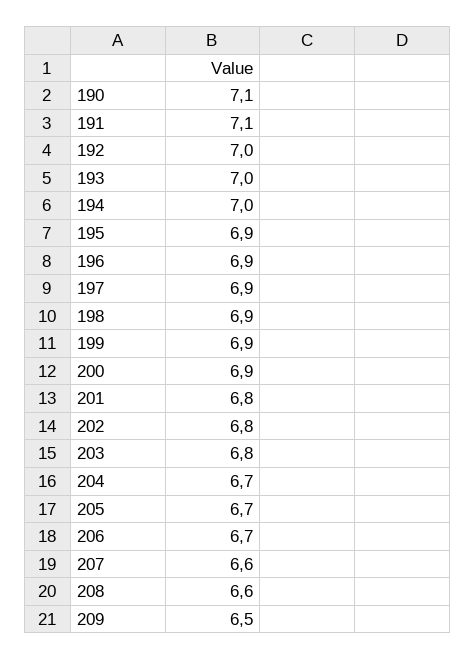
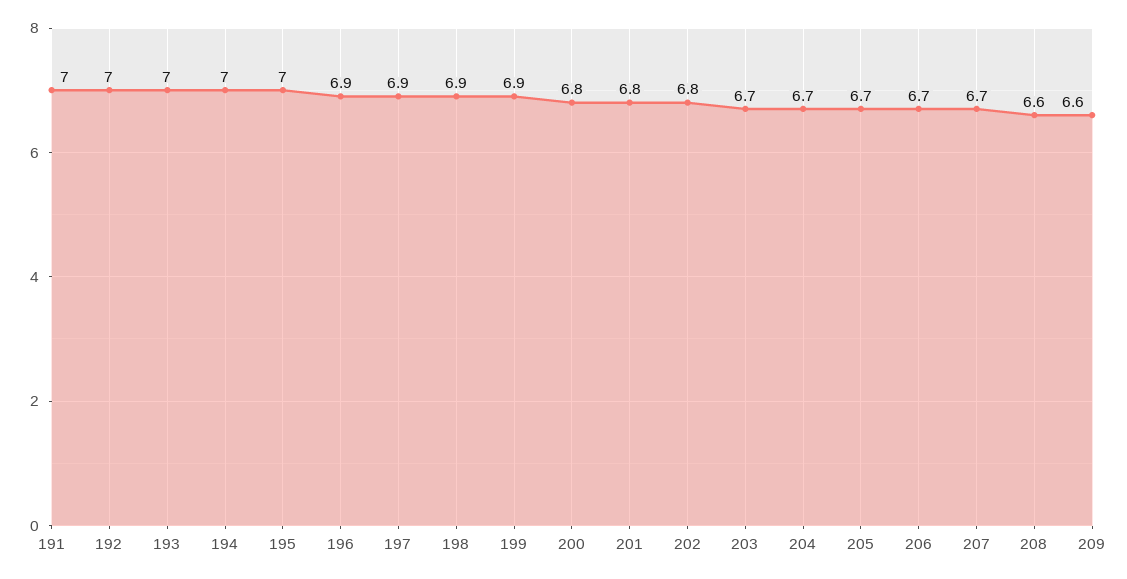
190: 7.1 -> none
191: 7.1 -> 7
195: 6.9 -> 7
200: 6.9 -> 6.8
203: 6.8 -> 6.7
207: 6.6 -> 6.7
209: 6.5 -> 6.6

